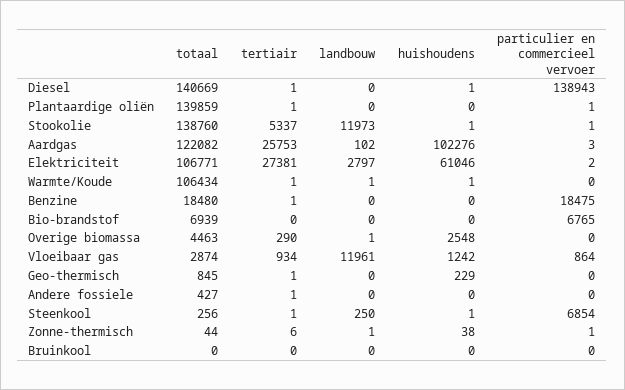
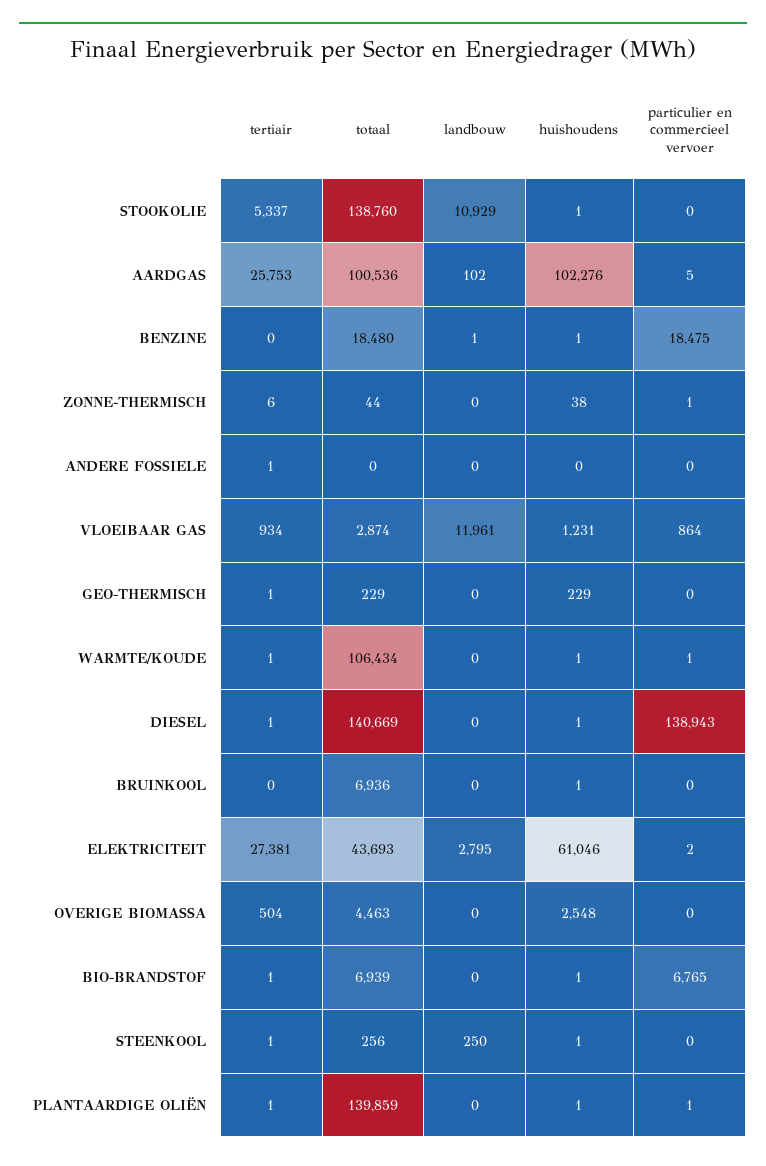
huishoudens, Plantaardige oliën: 0 -> 1
landbouw, Stookolie: 11973 -> 10929
particulier en commercieel vervoer, Stookolie: 1 -> 0
totaal, Aardgas: 122082 -> 100536
particulier en commercieel vervoer, Aardgas: 3 -> 5
totaal, Elektriciteit: 106771 -> 43693
landbouw, Elektriciteit: 2797 -> 2795
landbouw, Warmte/Koude: 1 -> 0
particulier en commercieel vervoer, Warmte/Koude: 0 -> 1
tertiair, Benzine: 1 -> 0
landbouw, Benzine: 0 -> 1
huishoudens, Benzine: 0 -> 1
tertiair, Bio-brandstof: 0 -> 1
huishoudens, Bio-brandstof: 0 -> 1
tertiair, Overige biomassa: 290 -> 504
landbouw, Overige biomassa: 1 -> 0
huishoudens, Vloeibaar gas: 1242 -> 1231
totaal, Geo-thermisch: 845 -> 229
totaal, Andere fossiele: 427 -> 0
particulier en commercieel vervoer, Steenkool: 6854 -> 0
landbouw, Zonne-thermisch: 1 -> 0
totaal, Bruinkool: 0 -> 6936
huishoudens, Bruinkool: 0 -> 1

